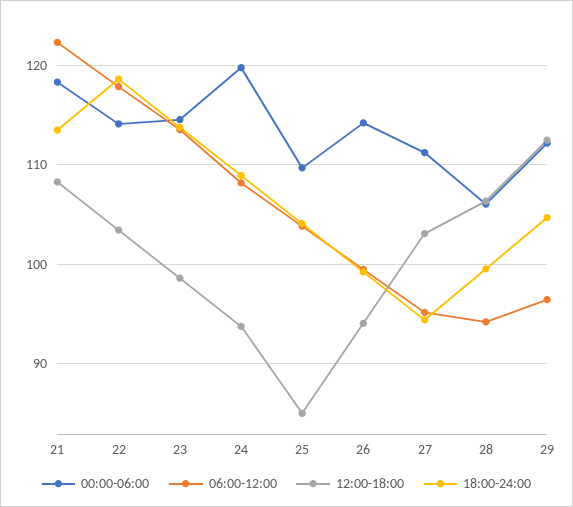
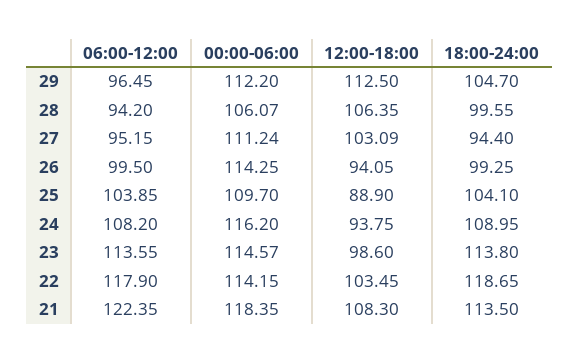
00:00-06:00, 24: 120 -> 116.2
12:00-18:00, 25: 85 -> 88.9

